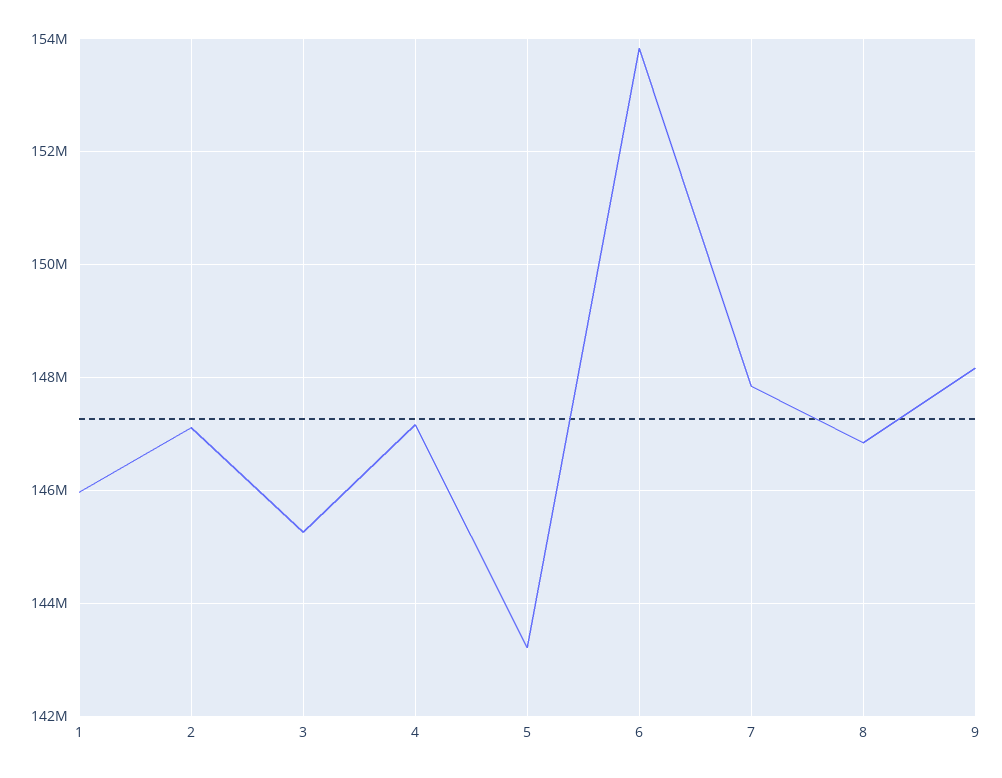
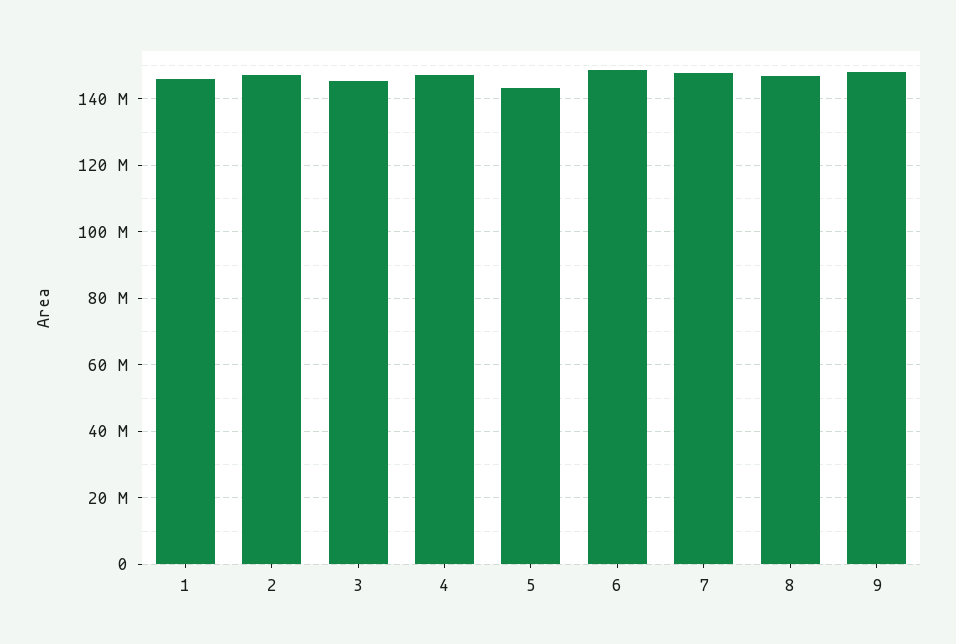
6: 153800000 -> 148000000

